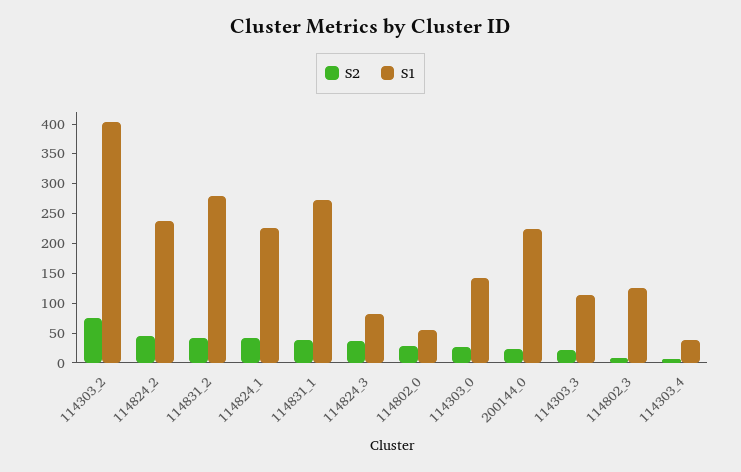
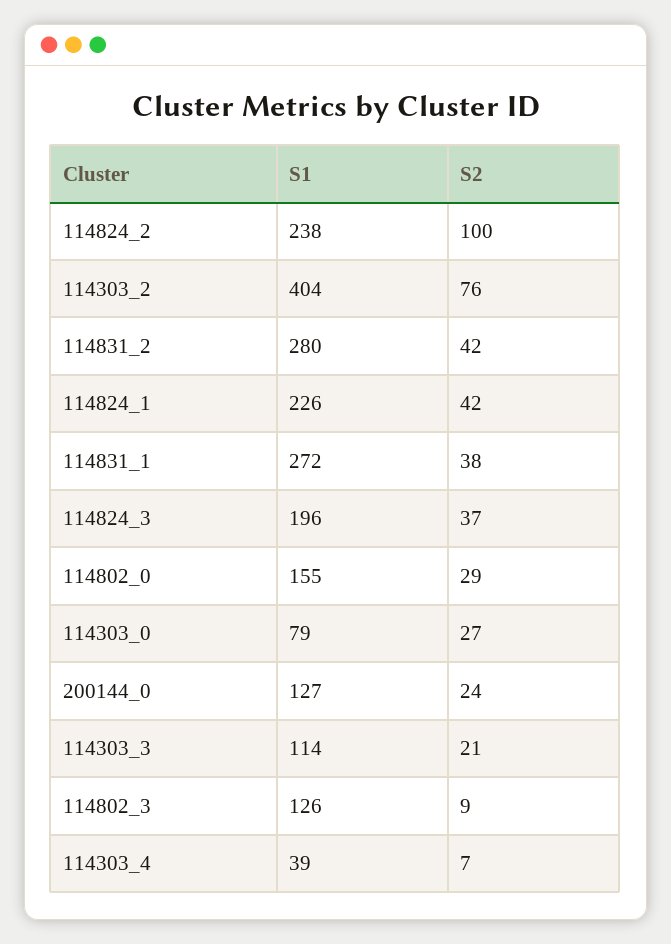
S2, 114824_2: 50 -> 100
S1, 114824_3: 75 -> 196
S1, 114802_0: 50 -> 155
S1, 114303_0: 150 -> 79
S1, 200144_0: 225 -> 127

